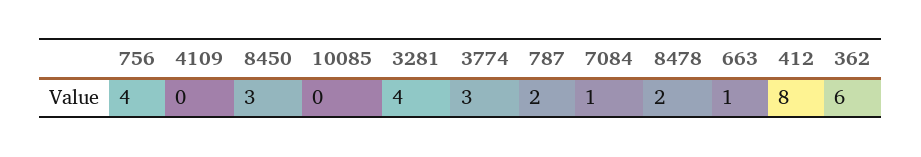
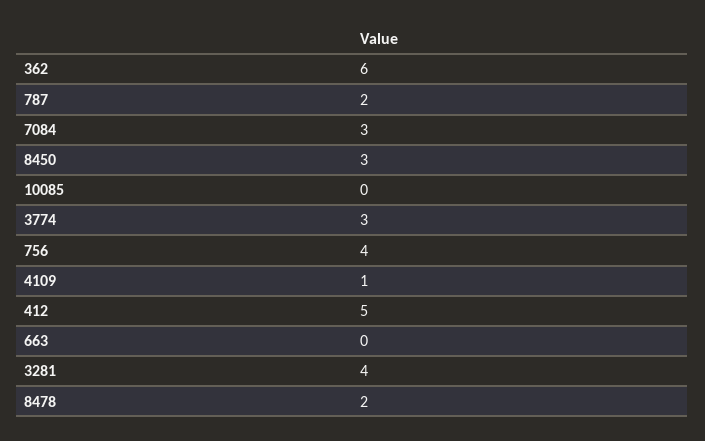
4109: 0 -> 1
7084: 1 -> 3
663: 1 -> 0
412: 8 -> 5

